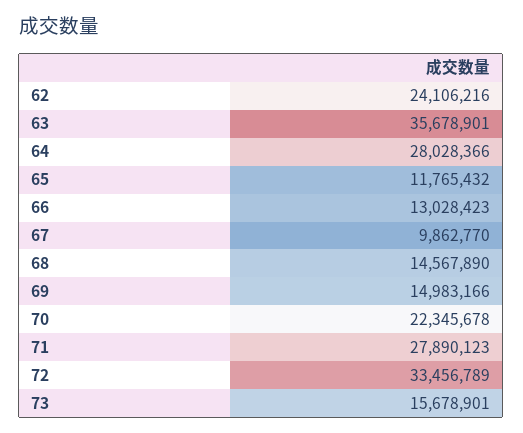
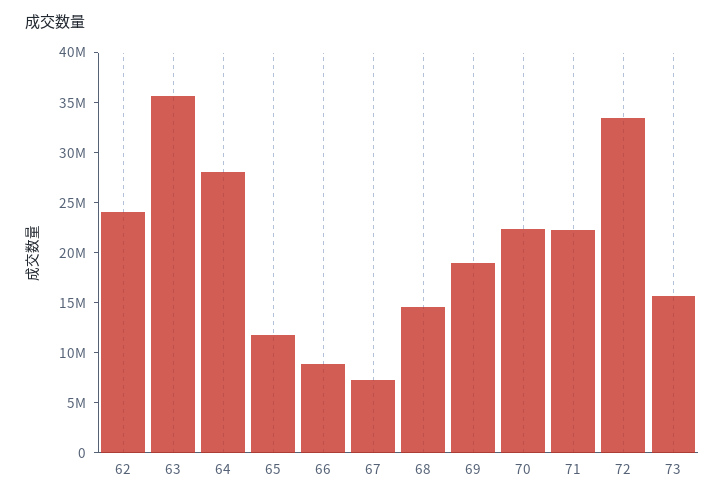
66: 13028423 -> 9000000
67: 9862770 -> 7000000
69: 14983166 -> 19000000
71: 27890123 -> 22000000

